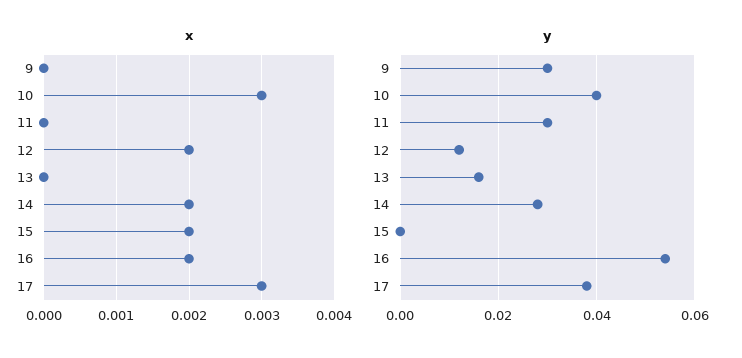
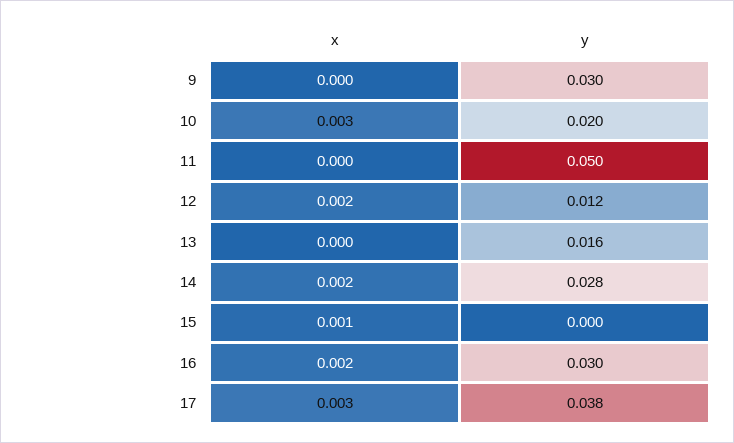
x, 15: 0.002 -> 0.001
y, 10: 0.04 -> 0.02
y, 11: 0.03 -> 0.05
y, 16: 0.055 -> 0.03

